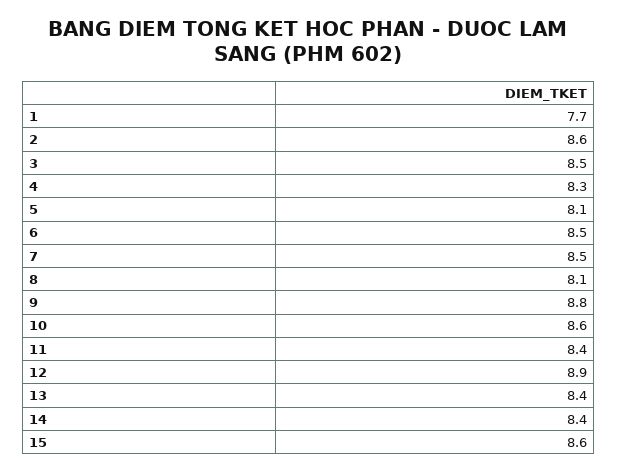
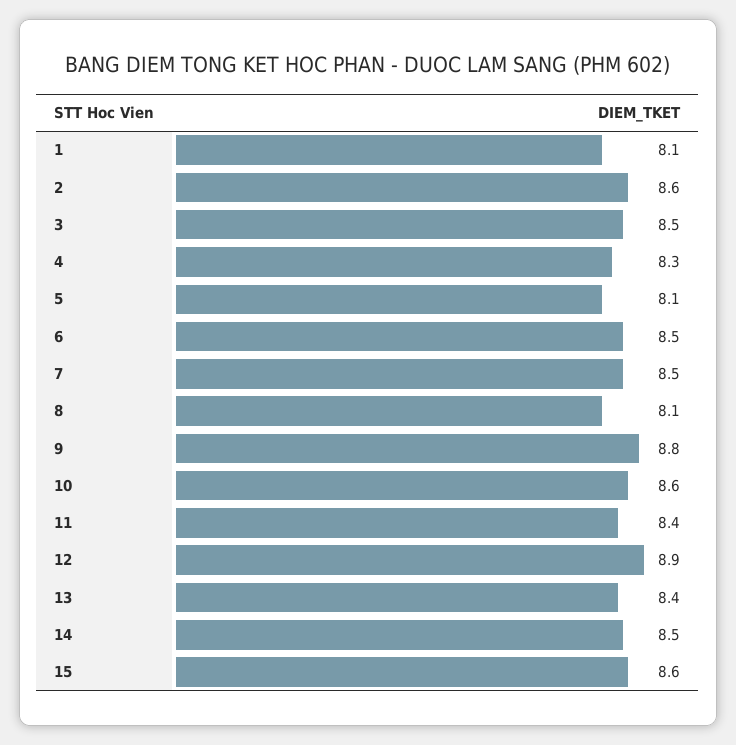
1: 7.7 -> 8.1
14: 8.4 -> 8.5

